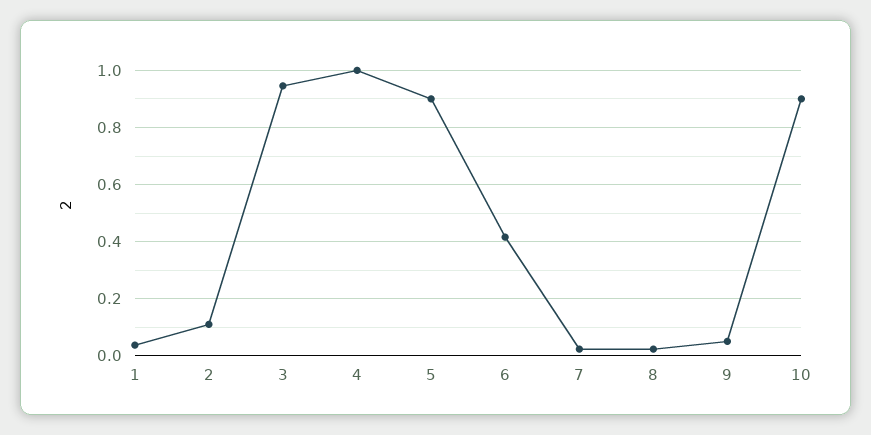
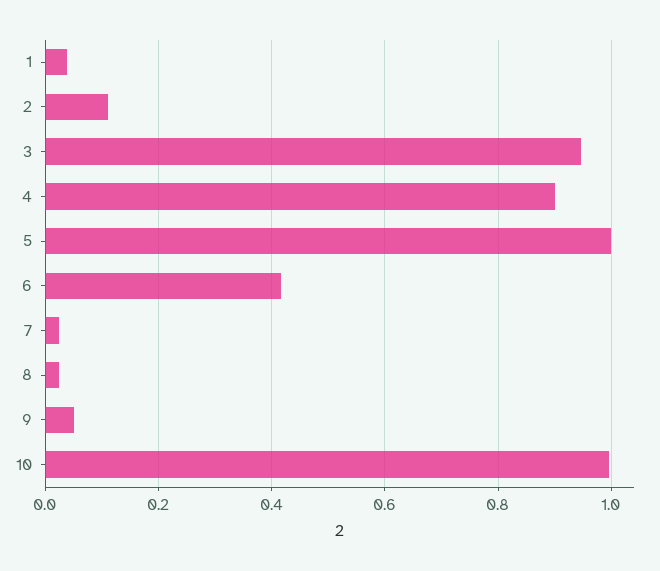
4: 1 -> 0.9
5: 0.9 -> 1
10: 0.9 -> 1

